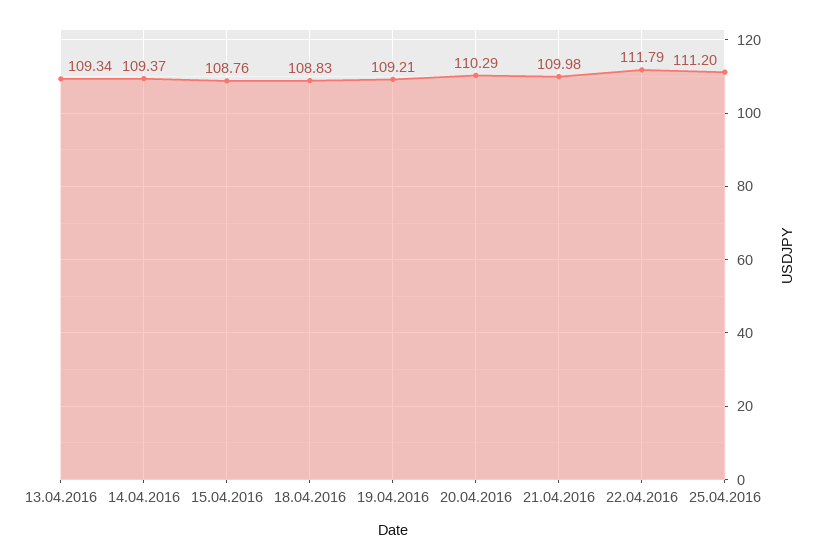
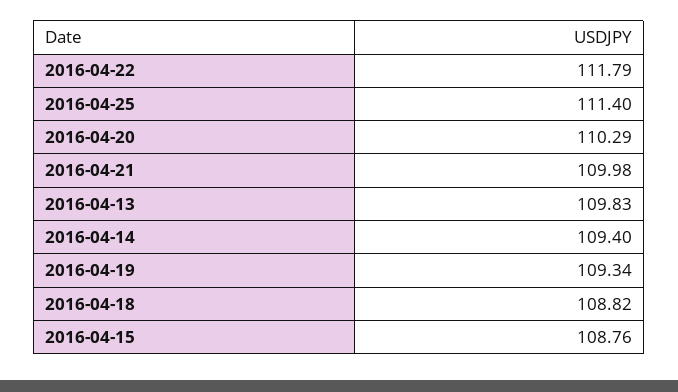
13.04.2016: 109.34 -> 109.83
14.04.2016: 109.37 -> 109.4
18.04.2016: 108.83 -> 108.82
19.04.2016: 109.21 -> 109.34
25.04.2016: 111.2 -> 111.4

